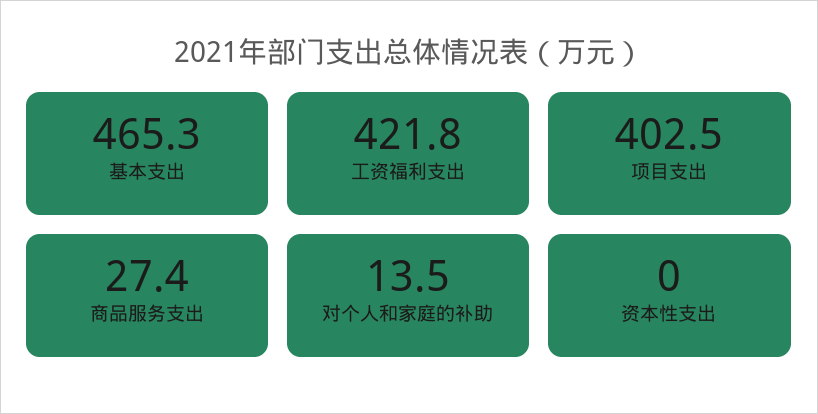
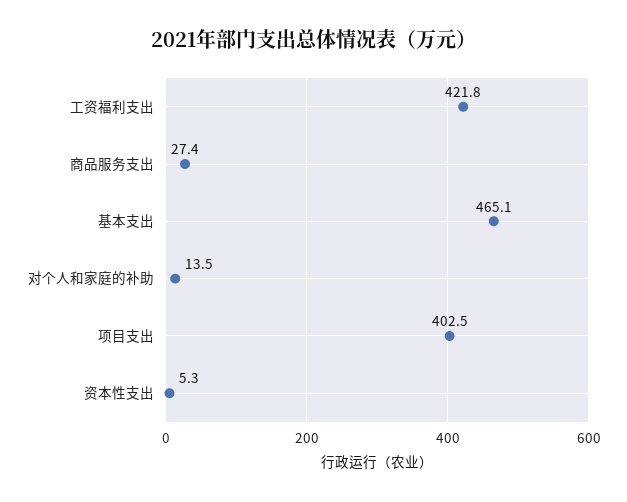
基本支出: 465.3 -> 465.1
资本性支出: 0 -> 5.3

